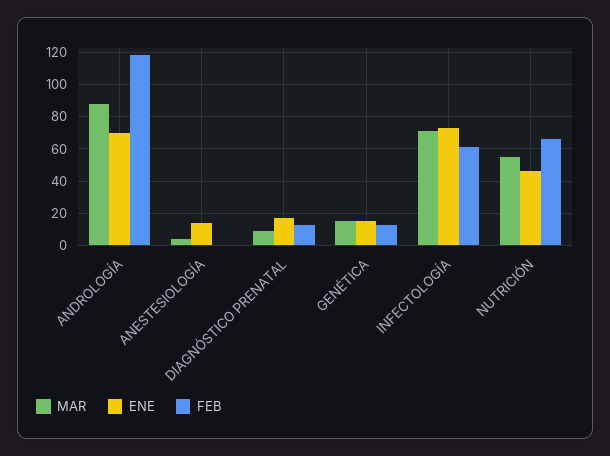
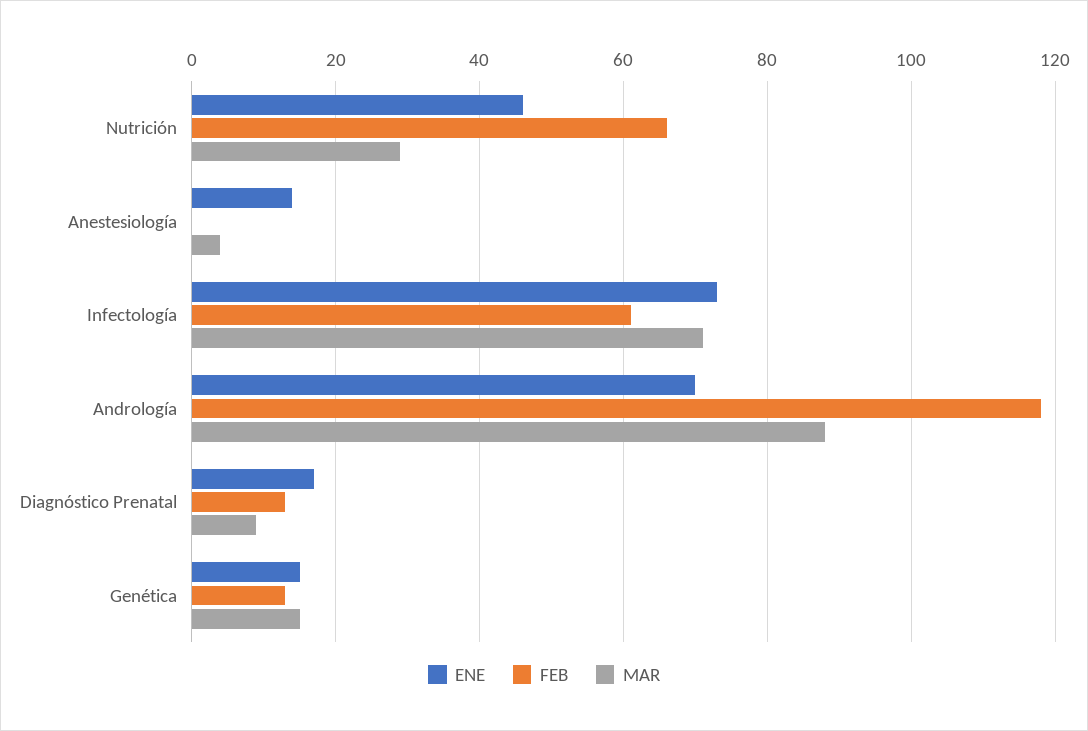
MAR, NUTRICIÓN: 55 -> 30

